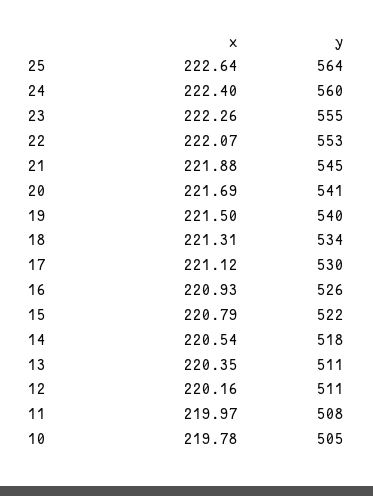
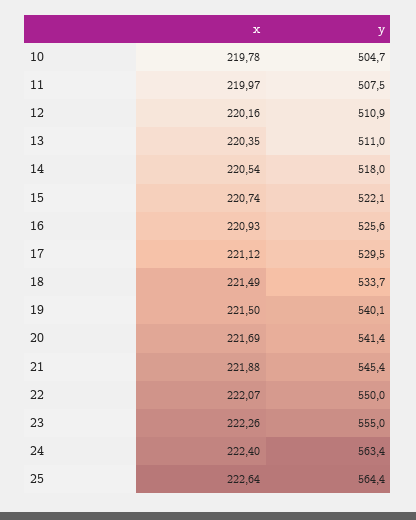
y, 24: 560 -> 563.4
y, 22: 553 -> 550
x, 18: 221.31 -> 221.49
x, 15: 220.79 -> 220.74

